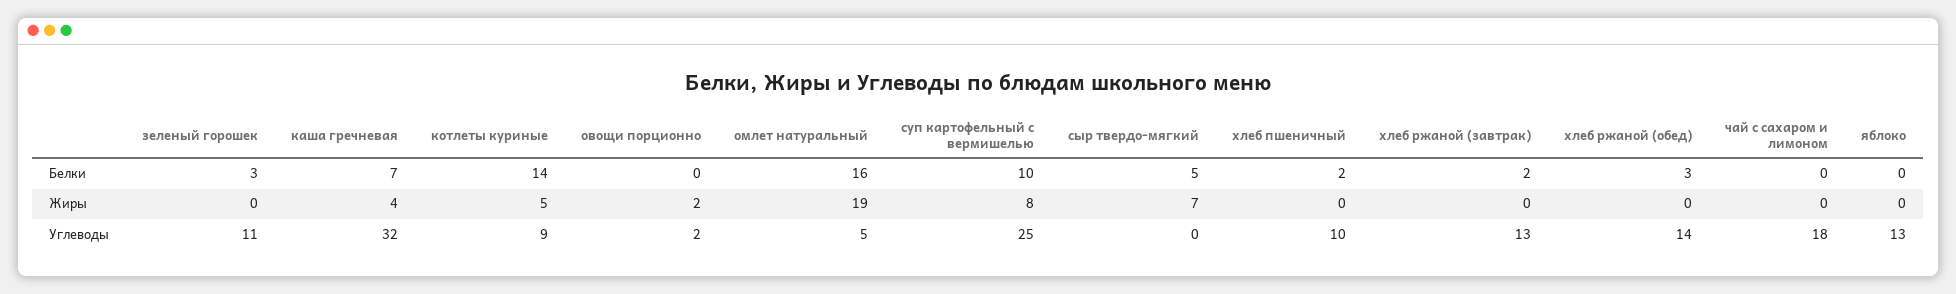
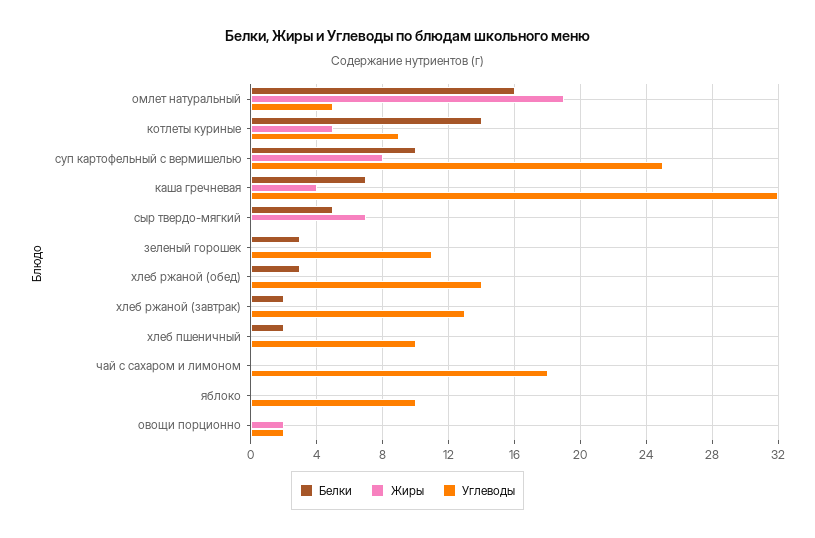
Углеводы, яблоко: 13 -> 10

